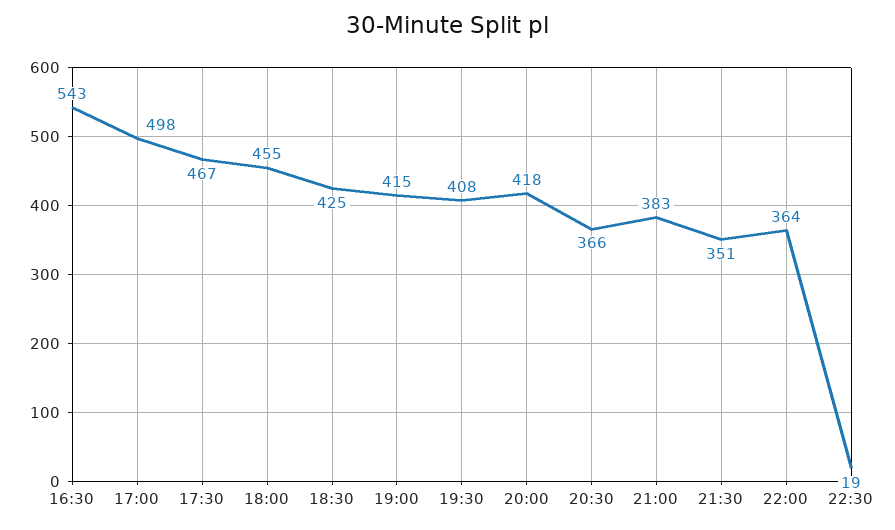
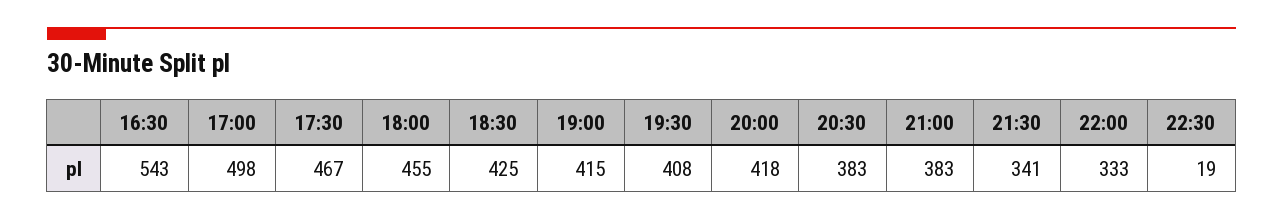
20:30: 366 -> 383
21:30: 351 -> 341
22:00: 364 -> 333

